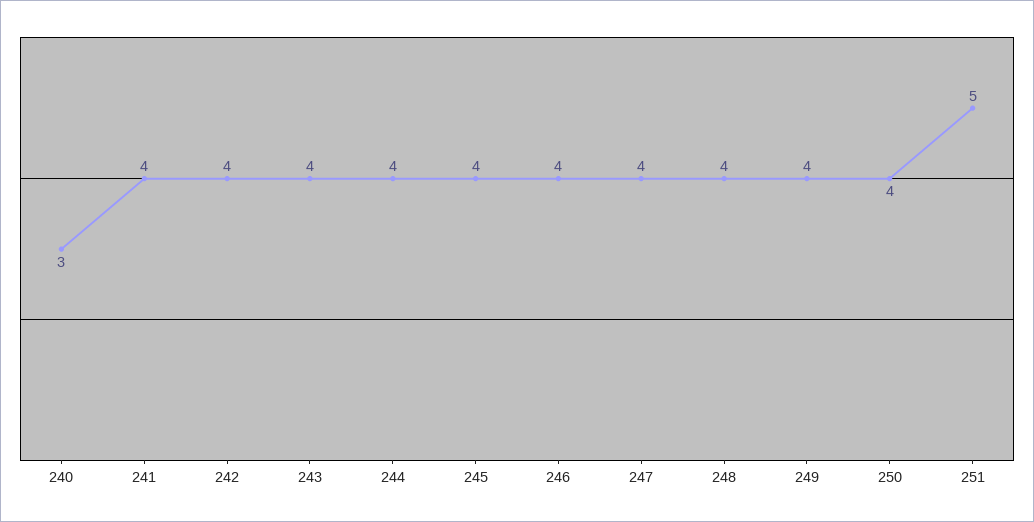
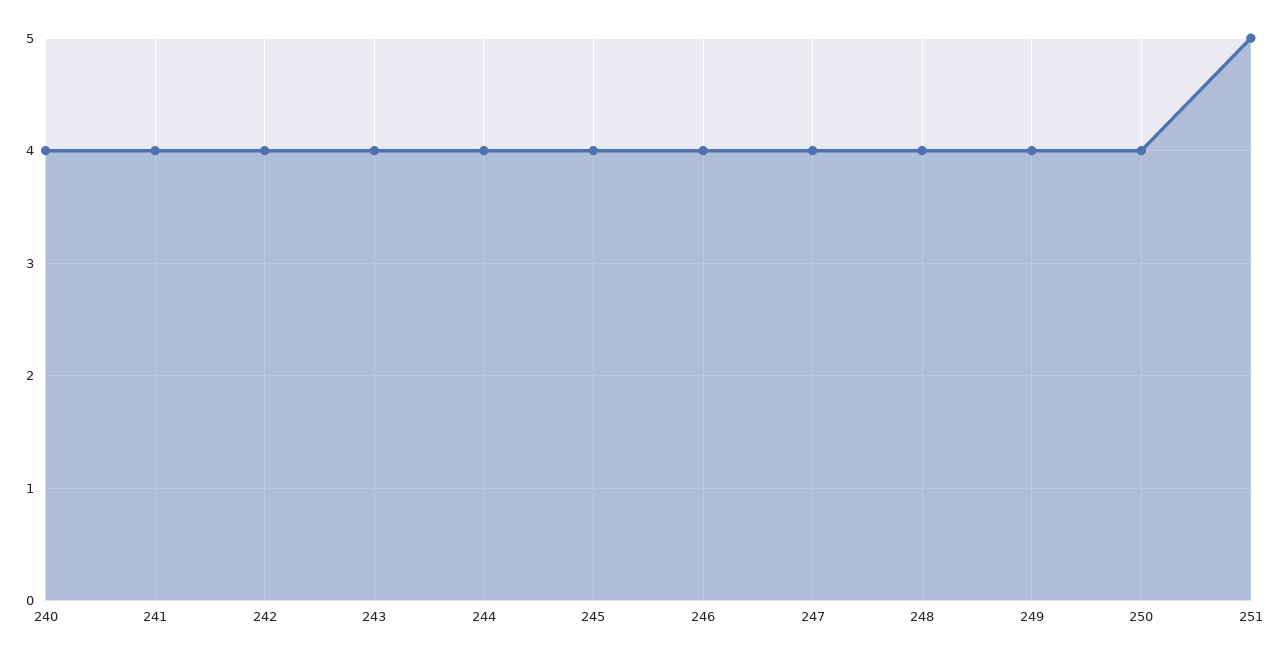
240: 3 -> 4

